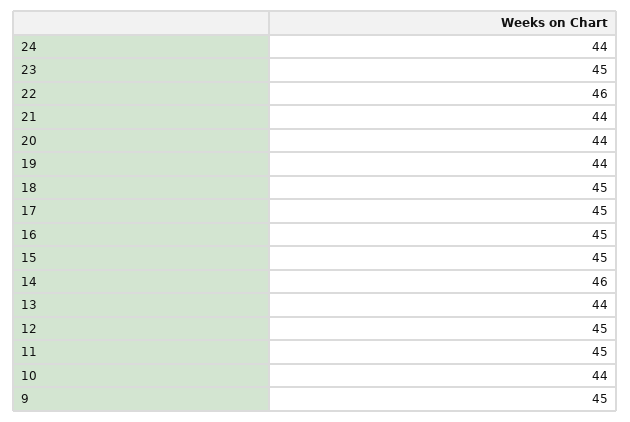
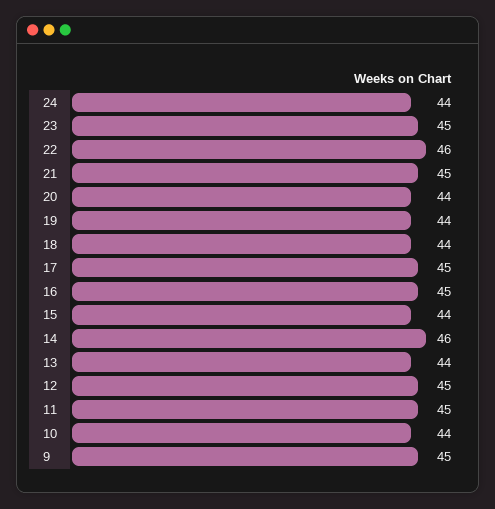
21: 44 -> 45
18: 45 -> 44
15: 45 -> 44

